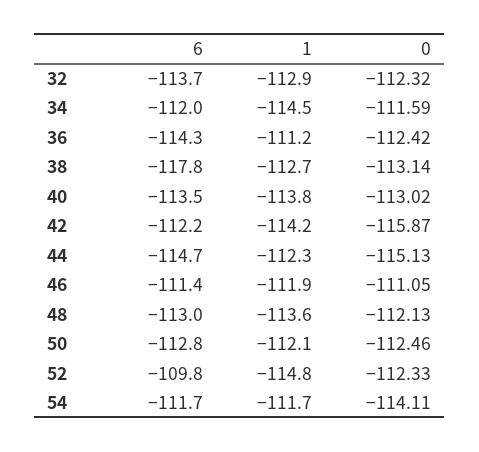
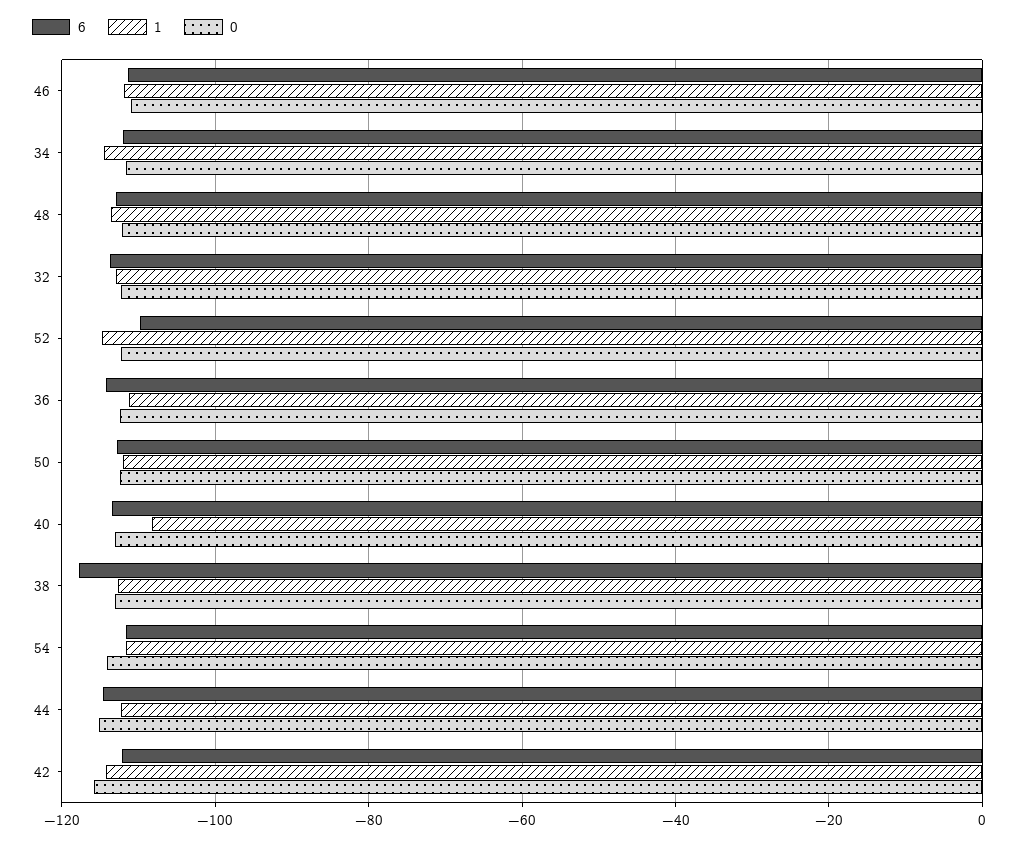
1, 40: -113.8 -> -108

